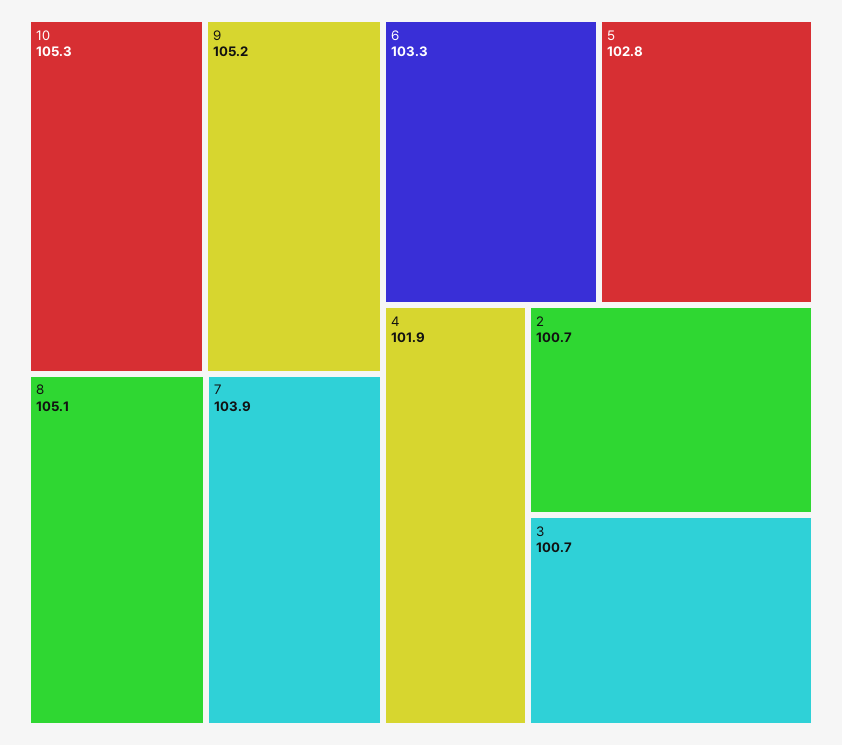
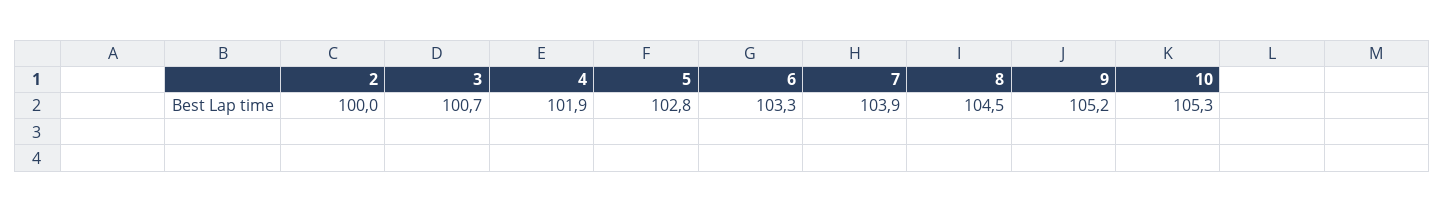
8: 105.1 -> 104.5
2: 100.7 -> 100

